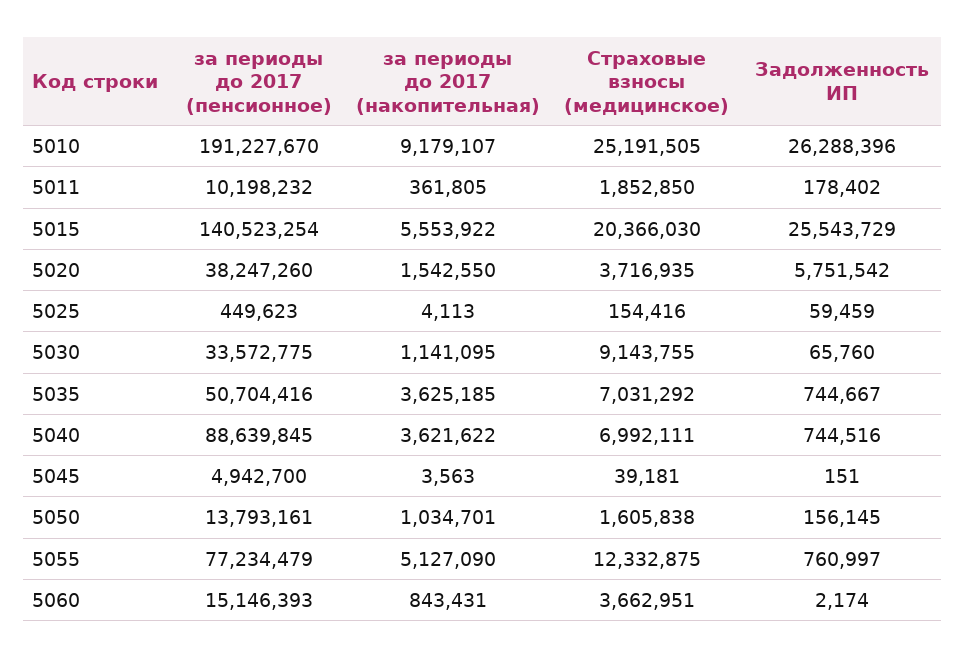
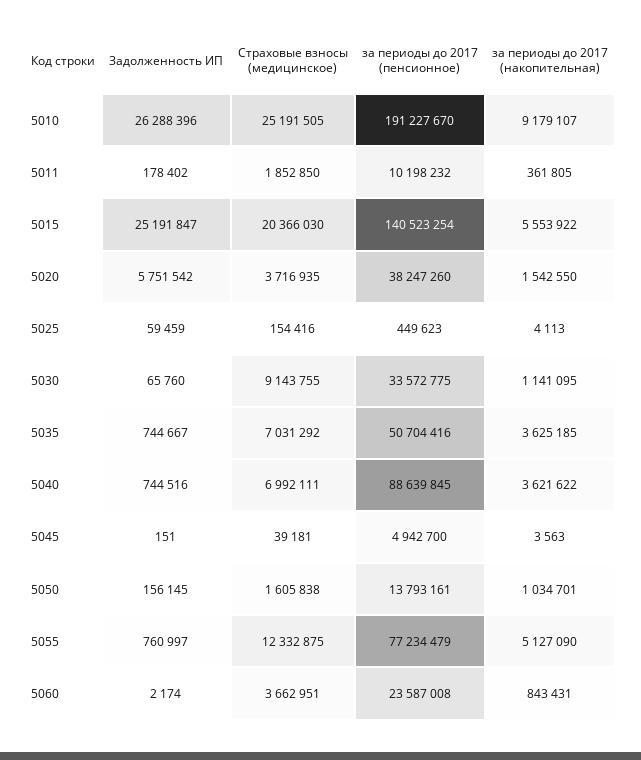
Задолженность ИП, 5015: 25543729 -> 25191847
за периоды до 2017 (пенсионное), 5060: 15146393 -> 23587008

